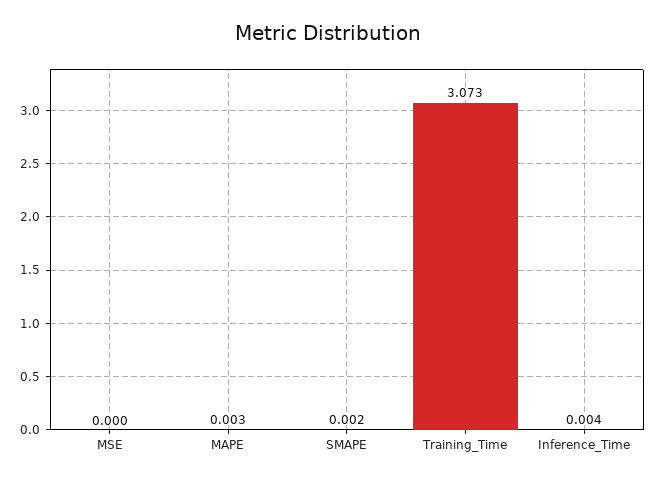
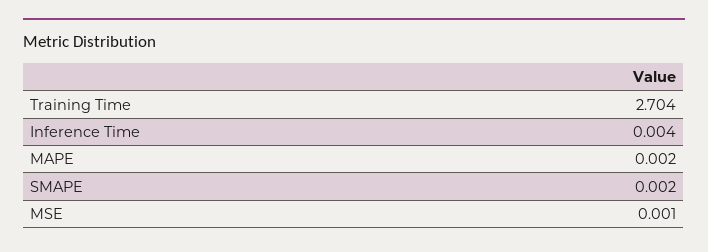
MSE: 0 -> 0.001
MAPE: 0.003 -> 0.002
Training_Time: 3.073 -> 2.704

